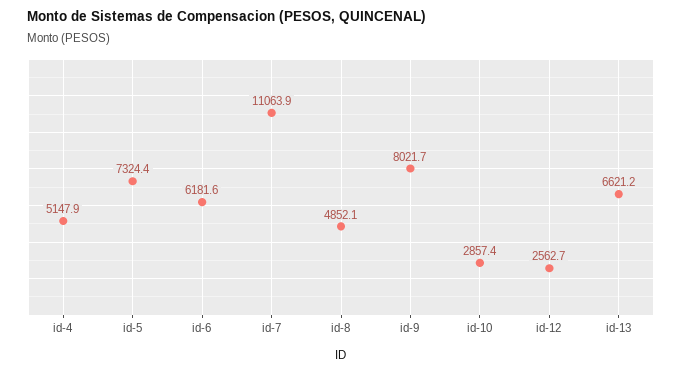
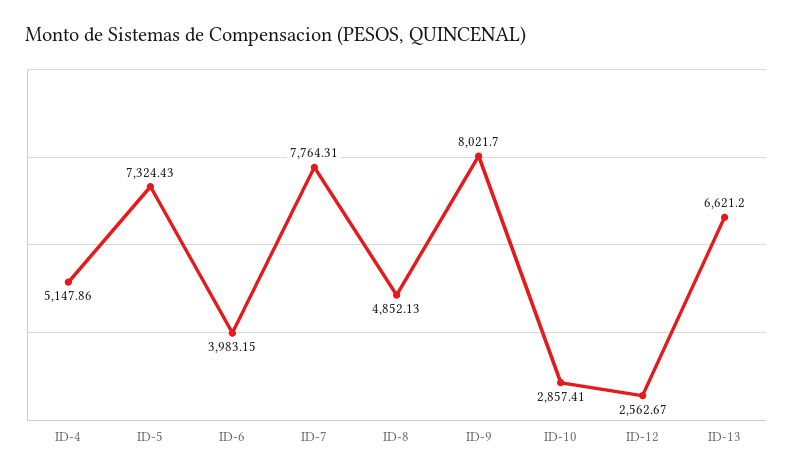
id-6: 6181.6 -> 3983.15
id-7: 11063.9 -> 7764.31

